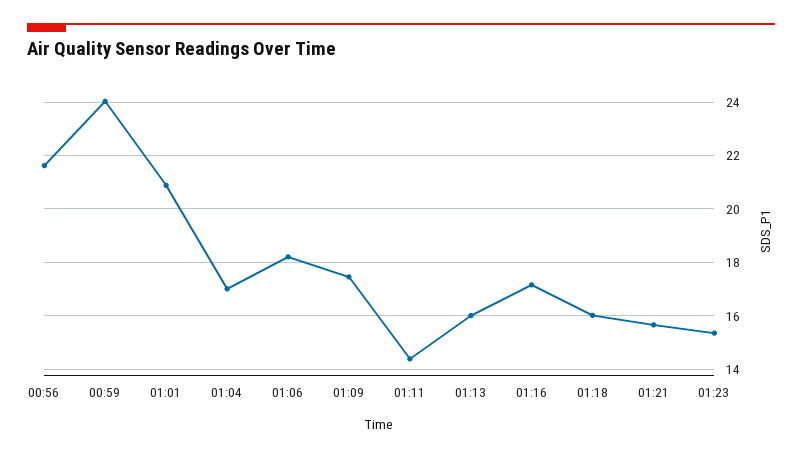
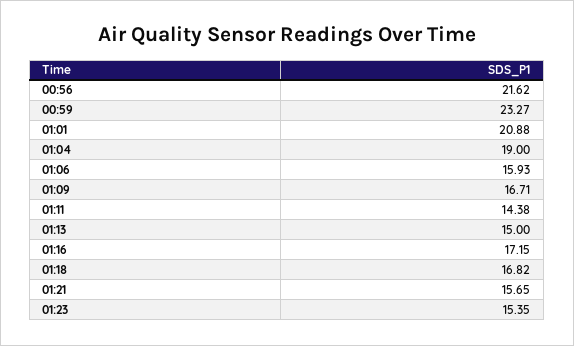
00:59: 24 -> 23.27
01:04: 17 -> 19
01:06: 18.25 -> 15.93
01:09: 17.5 -> 16.71
01:13: 16 -> 15
01:18: 16 -> 16.82

